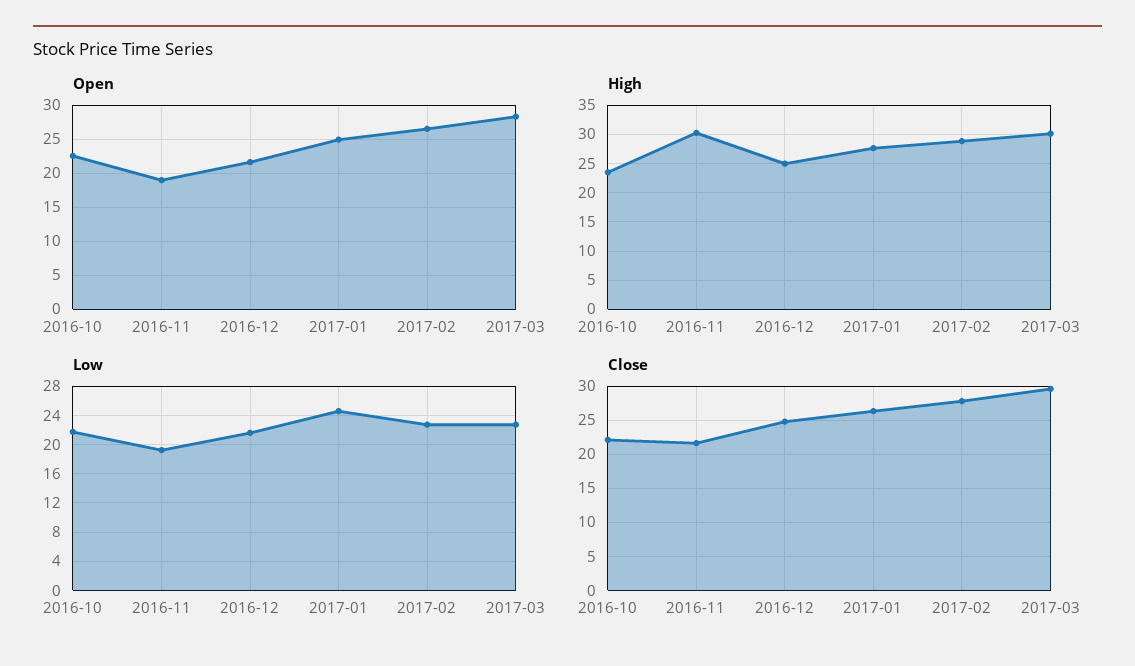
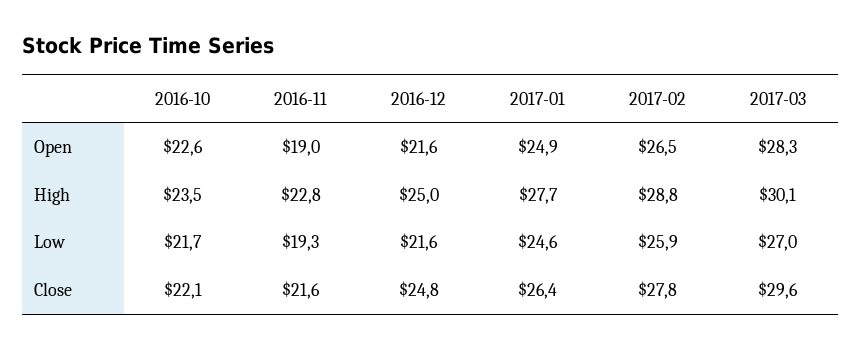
High, 2016-11: 30 -> 22.8
Low, 2017-02: 23 -> 25.9
Low, 2017-03: 23 -> 27

